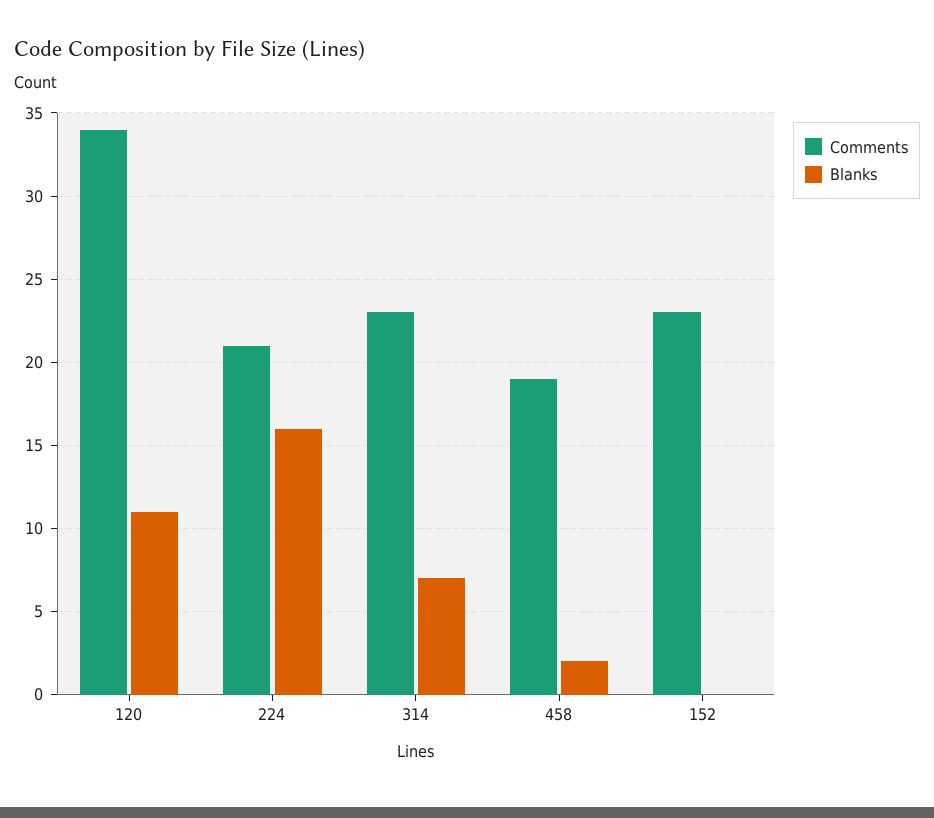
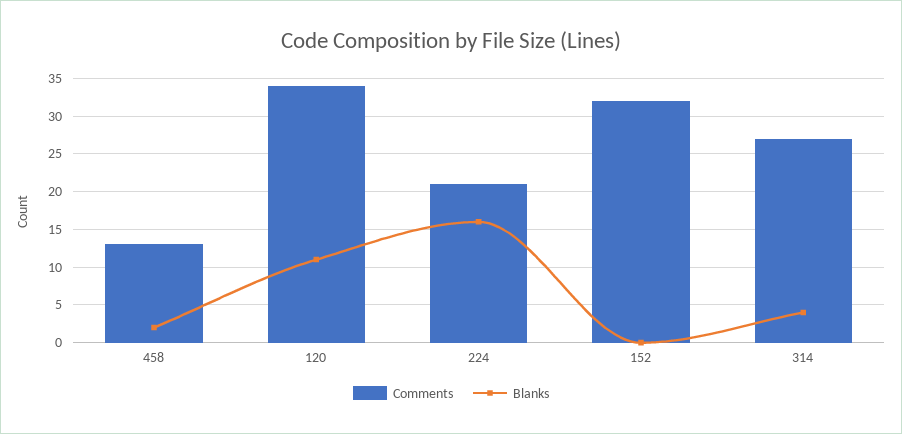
Comments, 314: 23 -> 27
Blanks, 314: 7 -> 4
Comments, 458: 19 -> 13
Comments, 152: 23 -> 32

